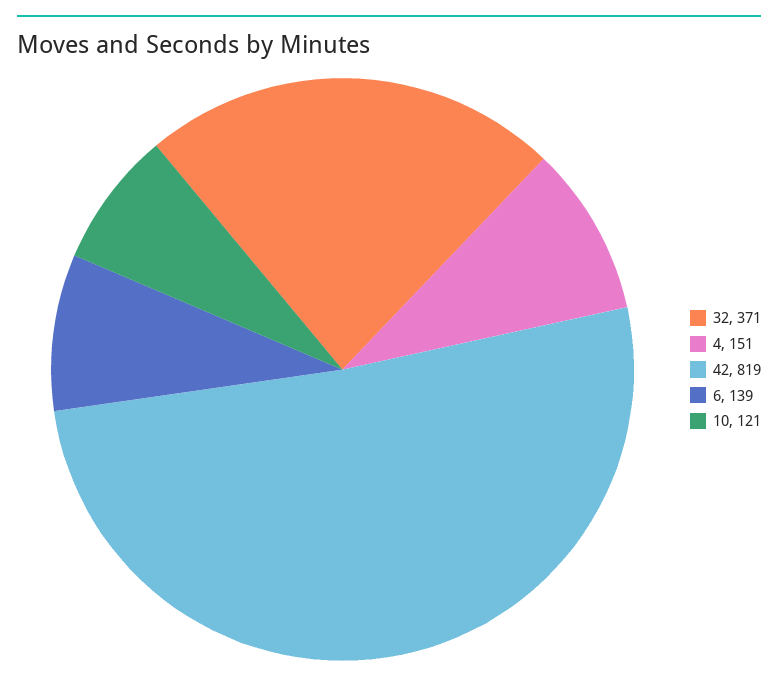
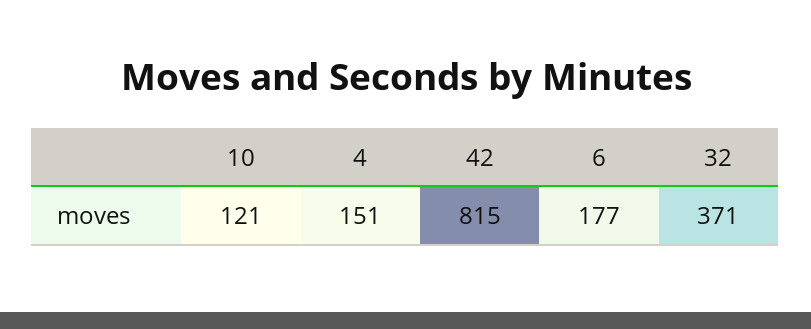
42: 819 -> 815
6: 139 -> 177

